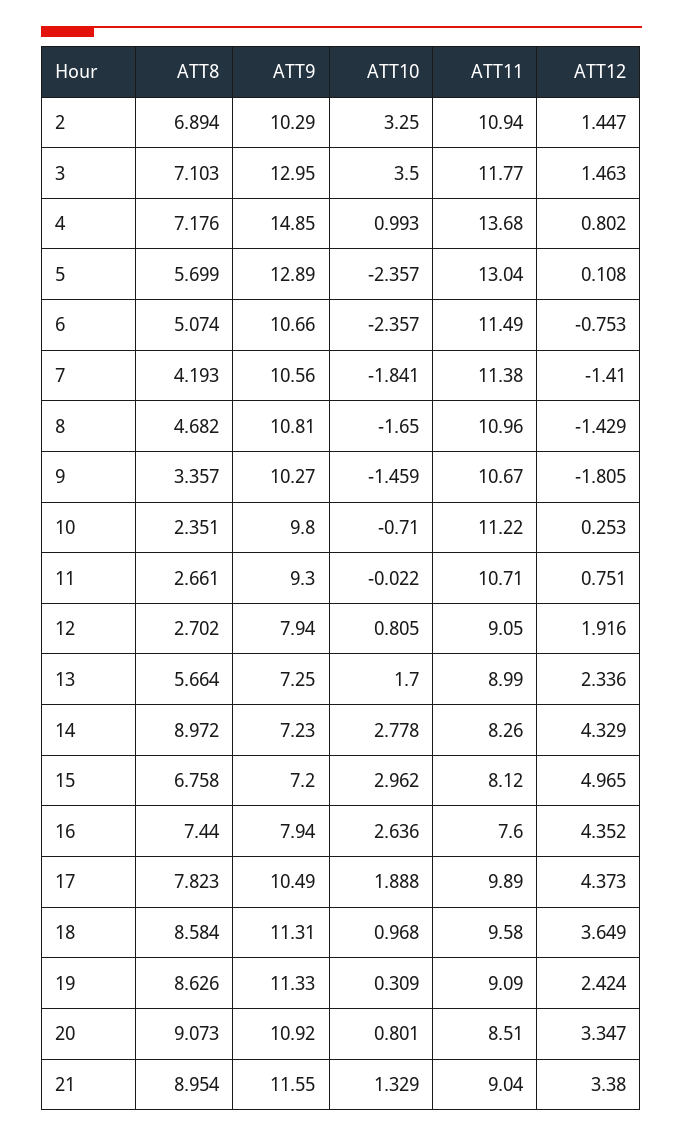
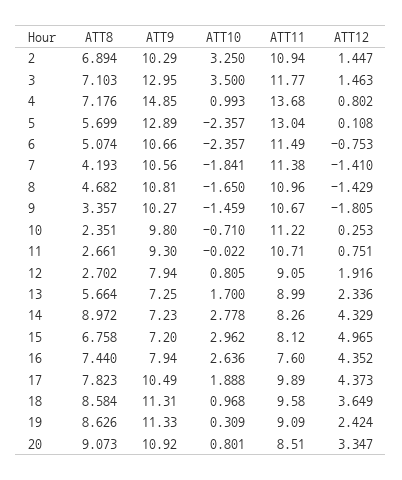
ATT8, 21: 8.954 -> none
ATT9, 21: 11.55 -> none
ATT10, 21: 1.329 -> none
ATT11, 21: 9.04 -> none
ATT12, 21: 3.38 -> none

